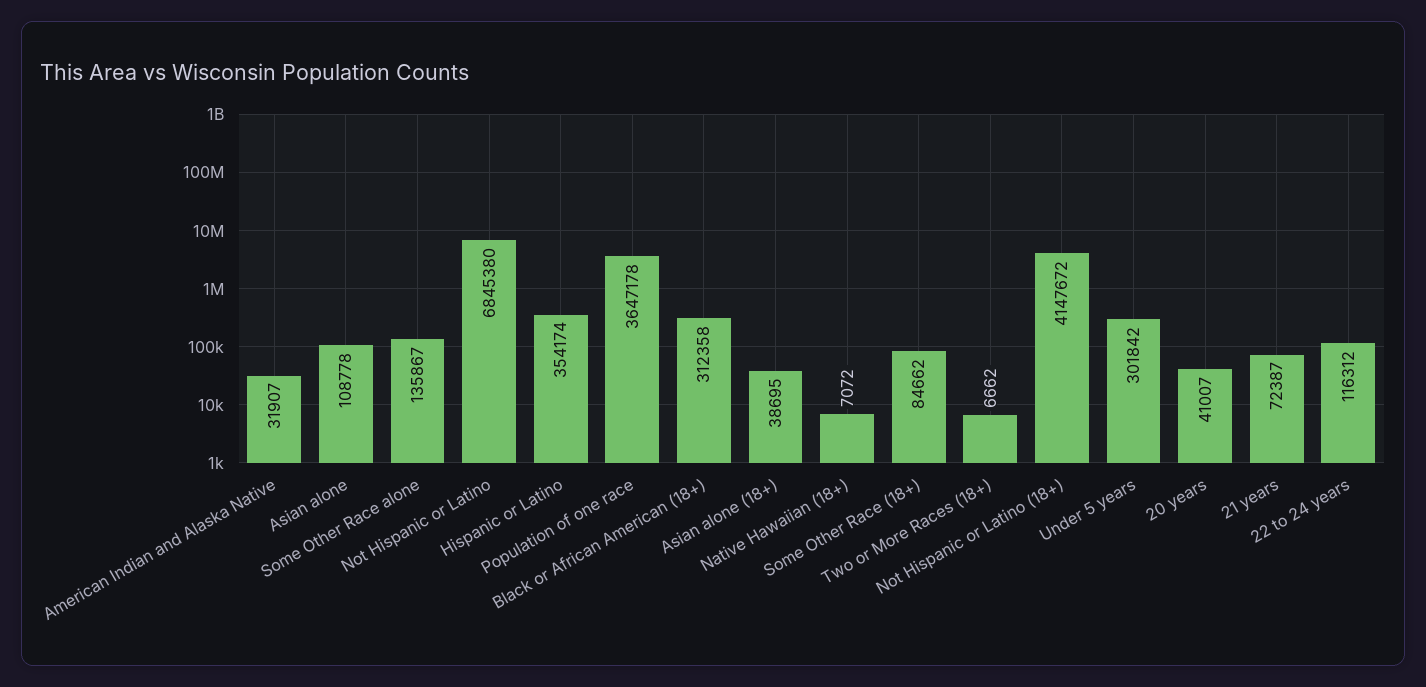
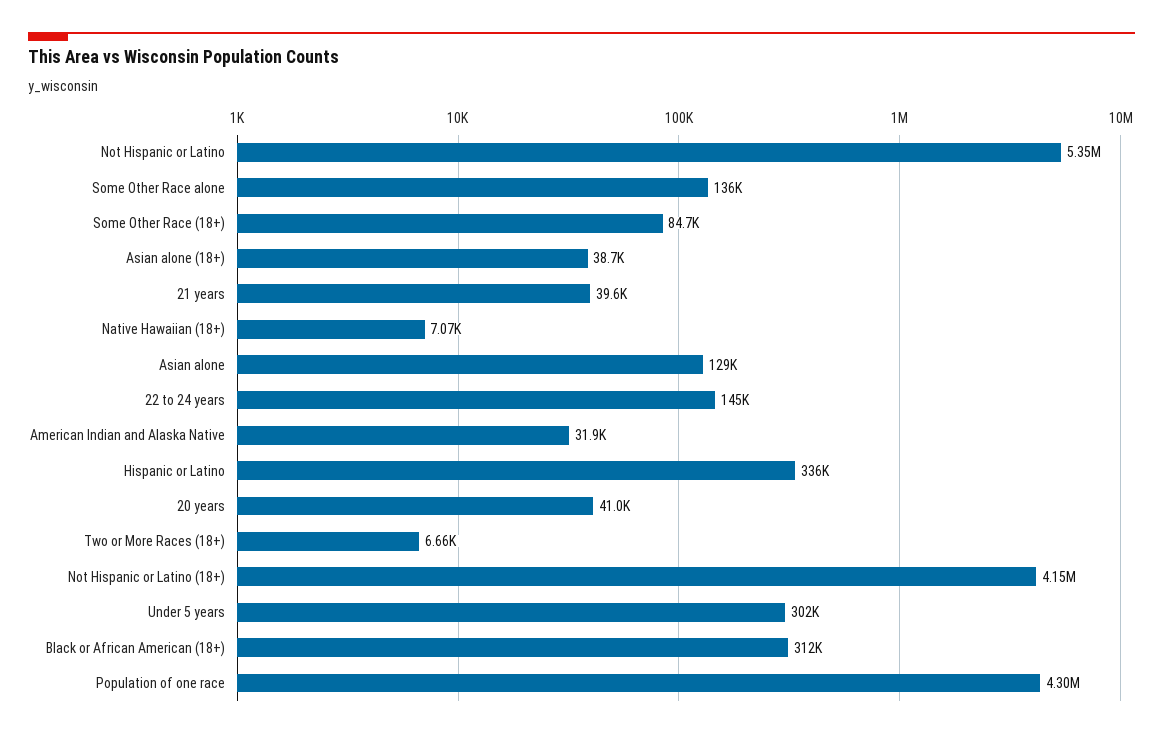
Asian alone: 108778 -> 129000
Not Hispanic or Latino: 6845380 -> 5350000
Hispanic or Latino: 354174 -> 336000
Population of one race: 3647178 -> 4300000
21 years: 72387 -> 39600
22 to 24 years: 116312 -> 145000

